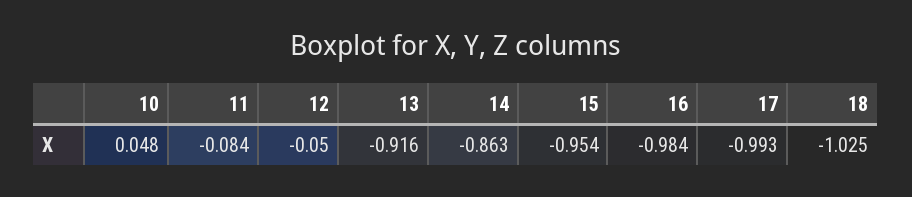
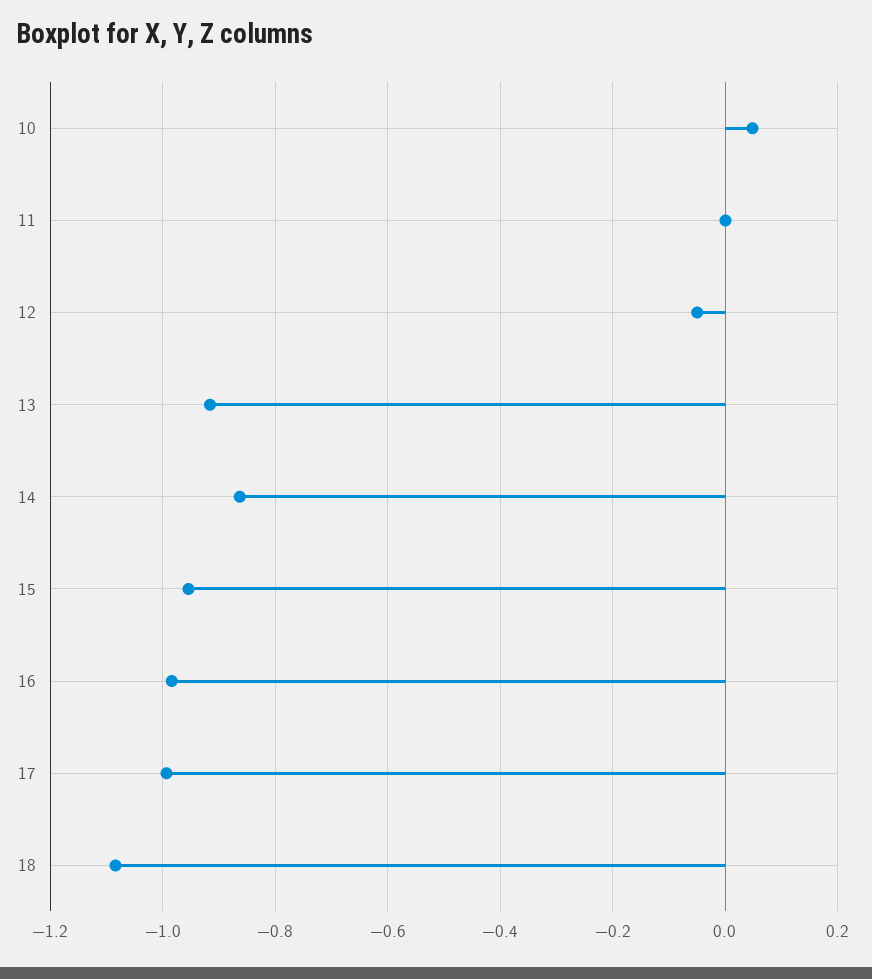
11: -0.084 -> 0
18: -1.025 -> -1.08

